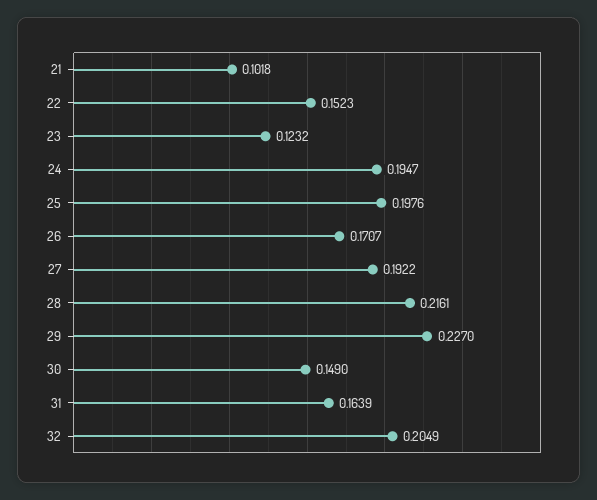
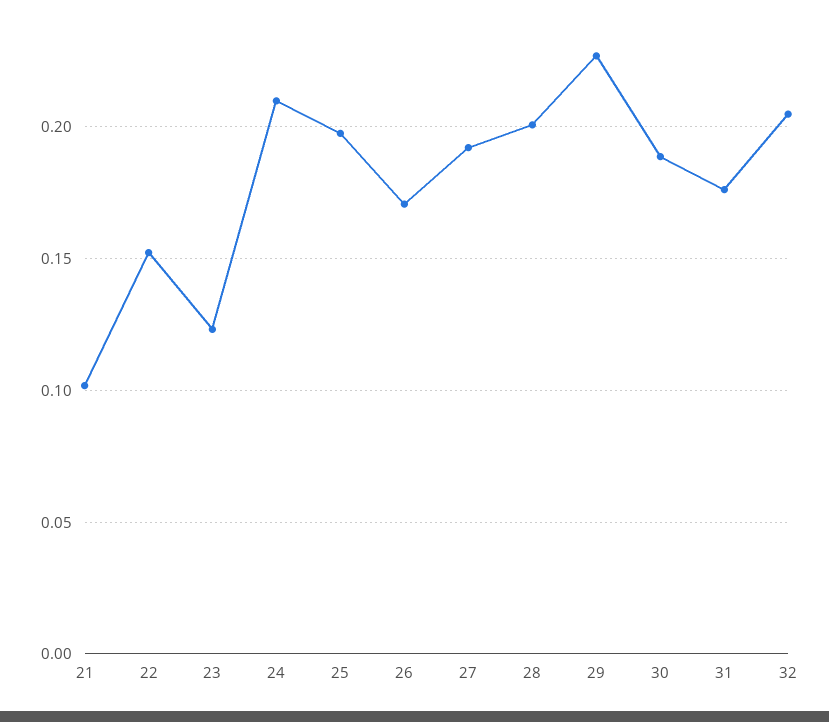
24: 0.1947 -> 0.21
28: 0.2161 -> 0.2
30: 0.149 -> 0.19
31: 0.1639 -> 0.175

